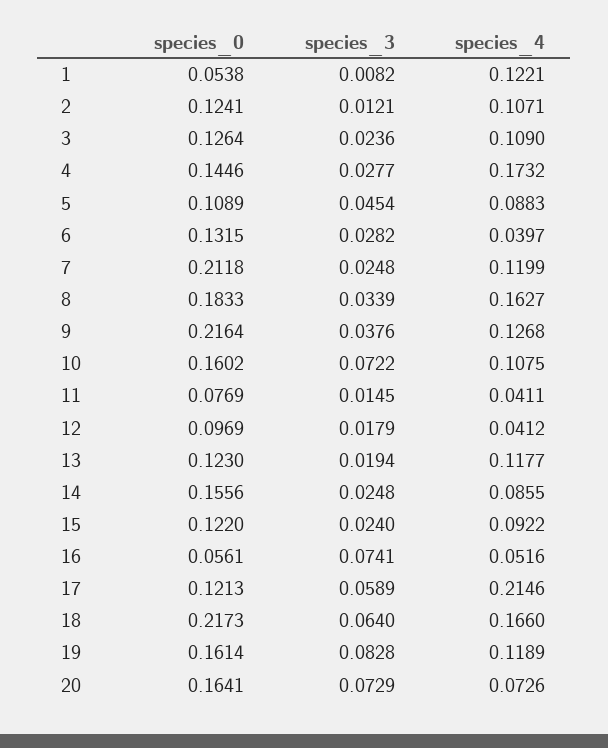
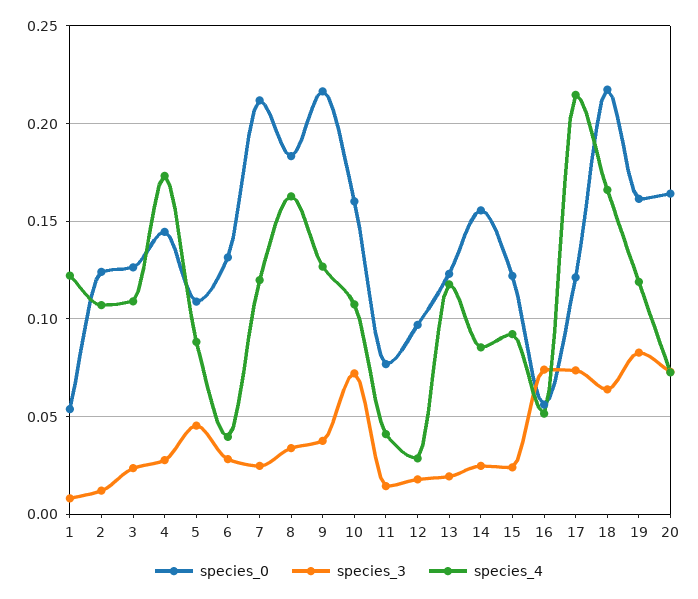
species_4, 12: 0.0412 -> 0.03
species_3, 17: 0.0589 -> 0.075

